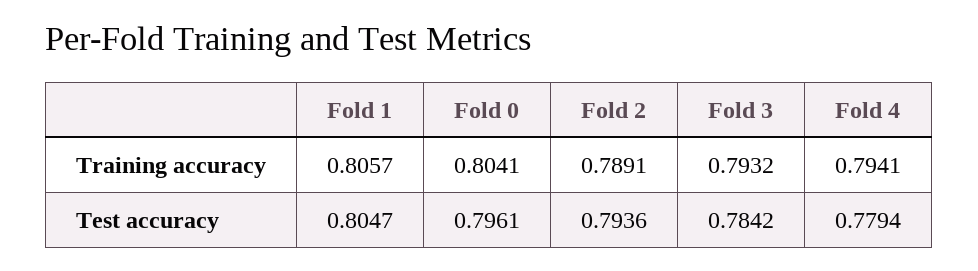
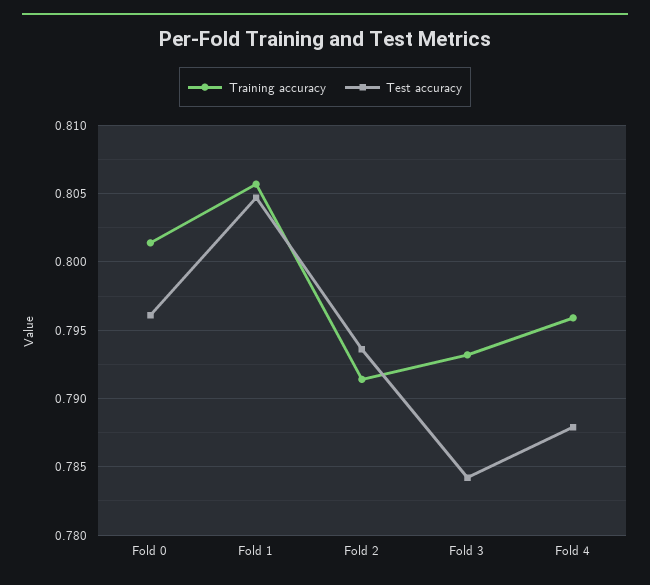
Training accuracy, Fold 0: 0.8041 -> 0.8015
Training accuracy, Fold 2: 0.7891 -> 0.7915
Training accuracy, Fold 4: 0.7941 -> 0.796
Test accuracy, Fold 4: 0.7794 -> 0.788

